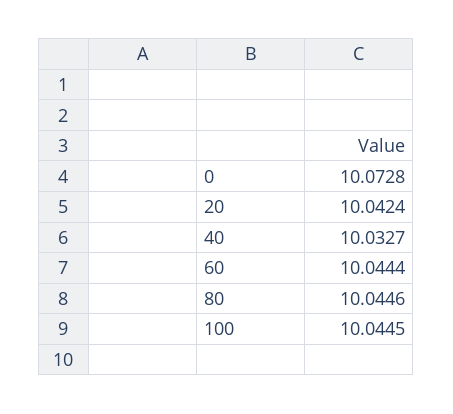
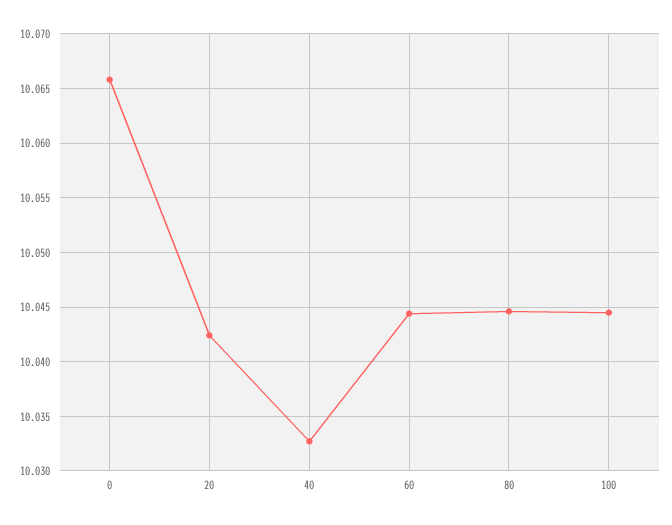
0: 10.0728 -> 10.066

